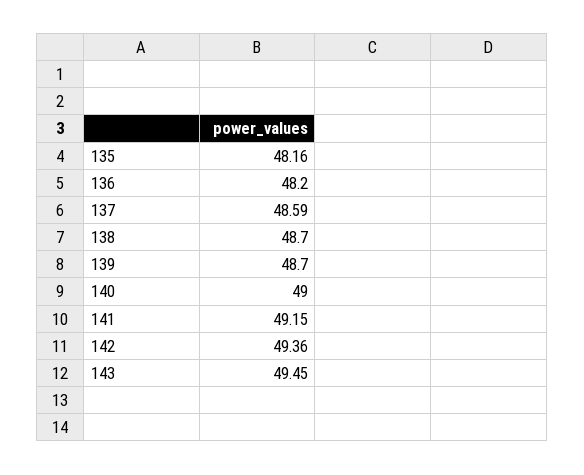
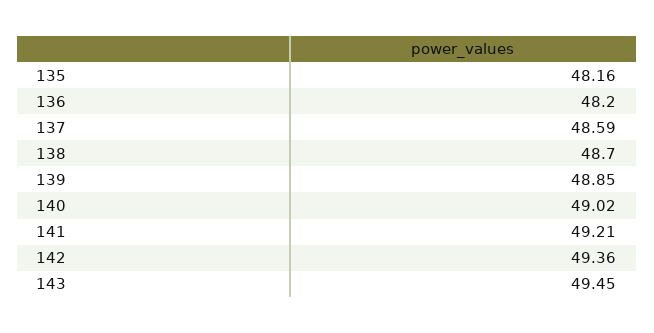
139: 48.7 -> 48.85
140: 49 -> 49.02
141: 49.15 -> 49.21

